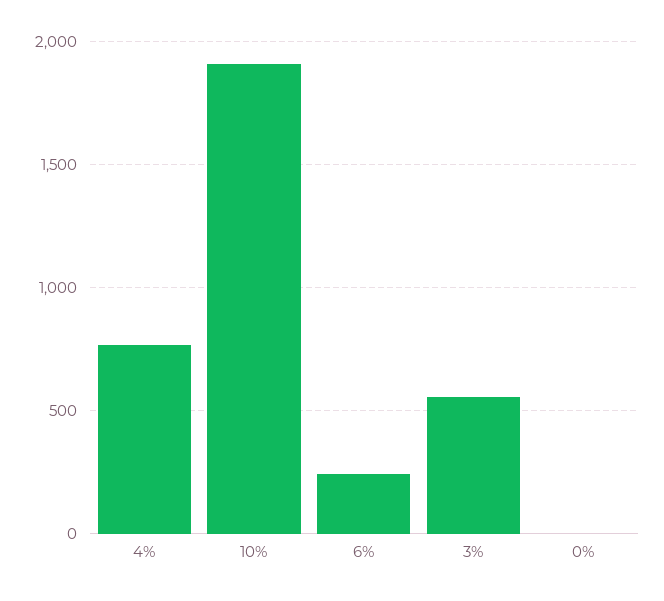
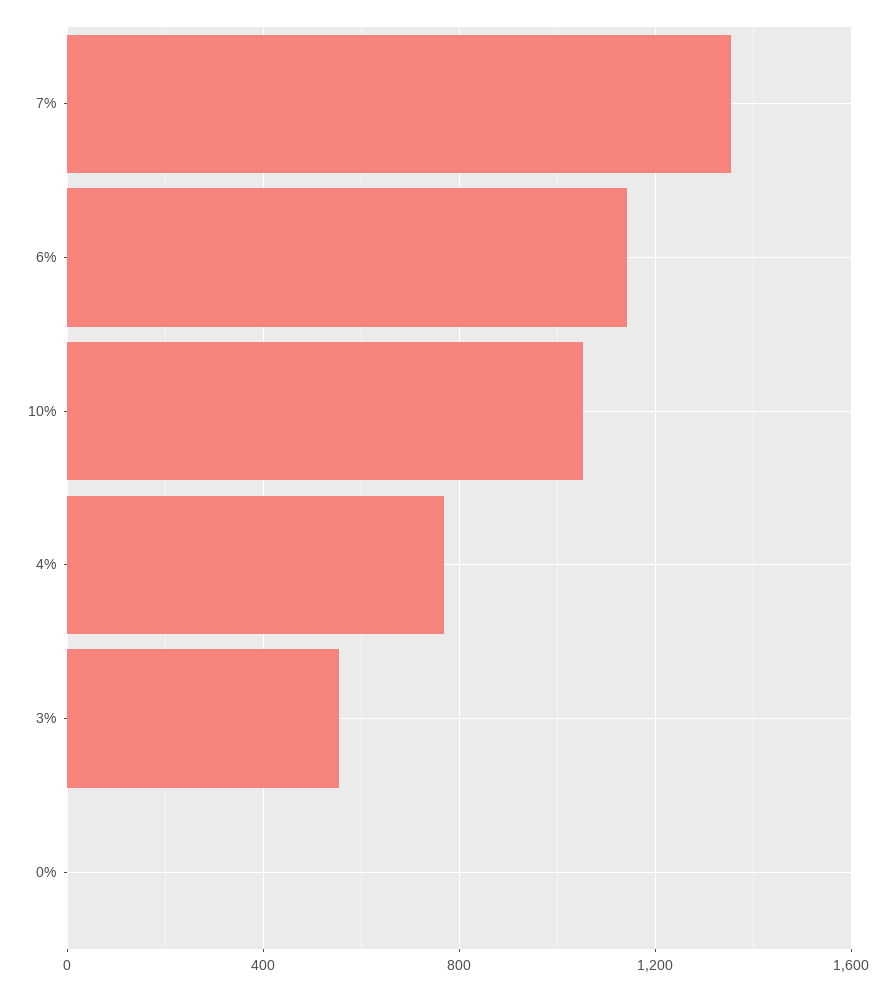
10%: 1900 -> 1050
6%: 250 -> 1150
7%: none -> 1350

